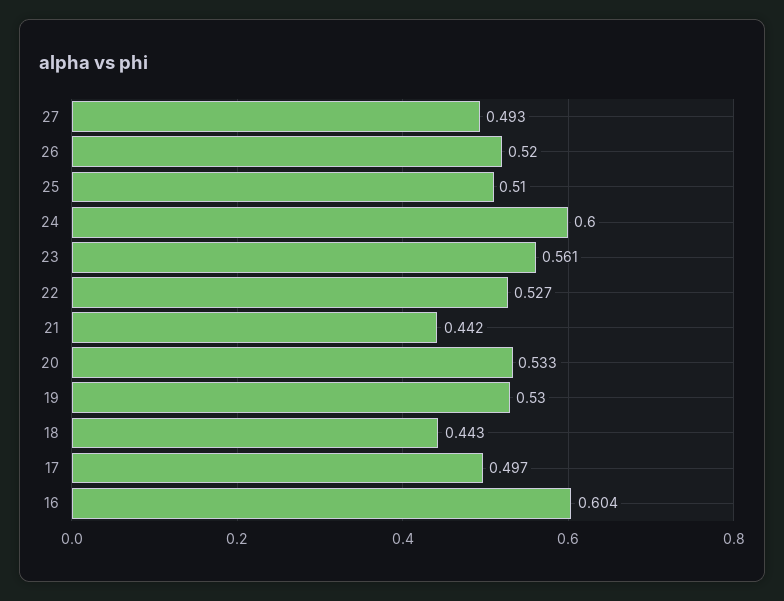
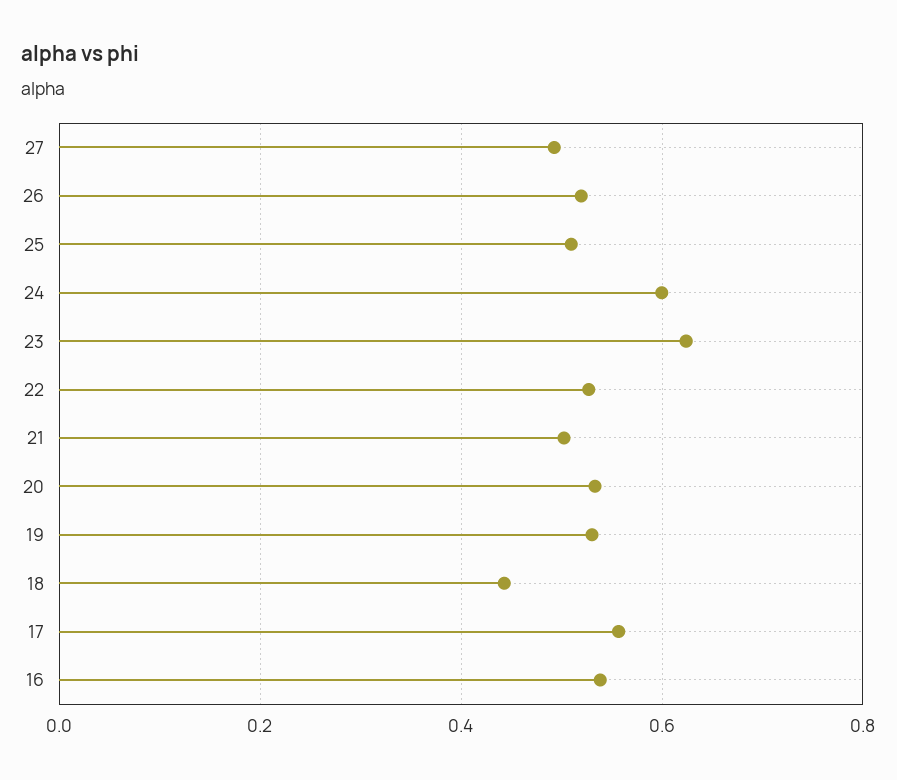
23: 0.561 -> 0.62
21: 0.442 -> 0.5
17: 0.497 -> 0.56
16: 0.604 -> 0.54

